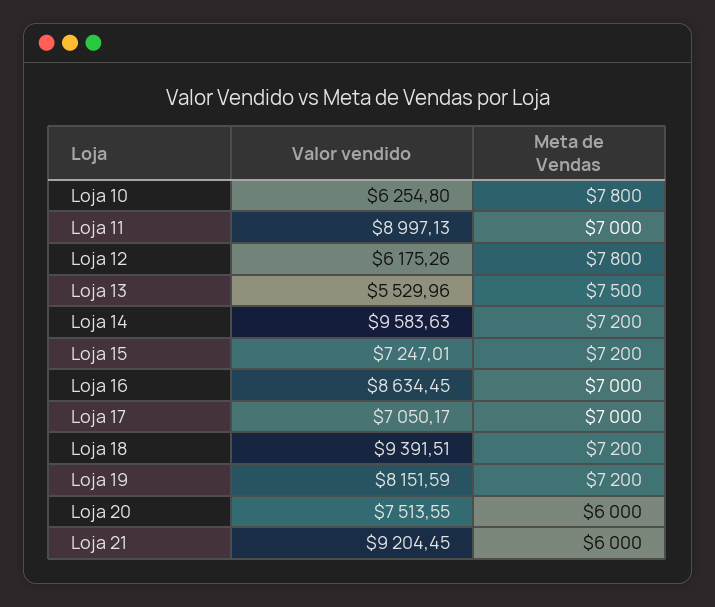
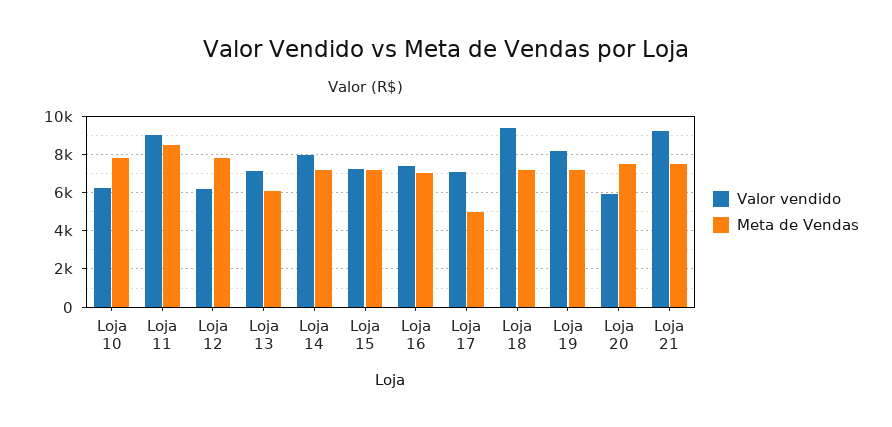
Meta de Vendas, Loja 11: 7000 -> 8500
Valor vendido, Loja 13: 5529.96 -> 7000
Meta de Vendas, Loja 13: 7500 -> 6000
Valor vendido, Loja 14: 9583.63 -> 8000
Valor vendido, Loja 16: 8634.45 -> 7500
Meta de Vendas, Loja 17: 7000 -> 5000
Valor vendido, Loja 20: 7513.55 -> 6000
Meta de Vendas, Loja 20: 6000 -> 7500
Meta de Vendas, Loja 21: 6000 -> 7500

